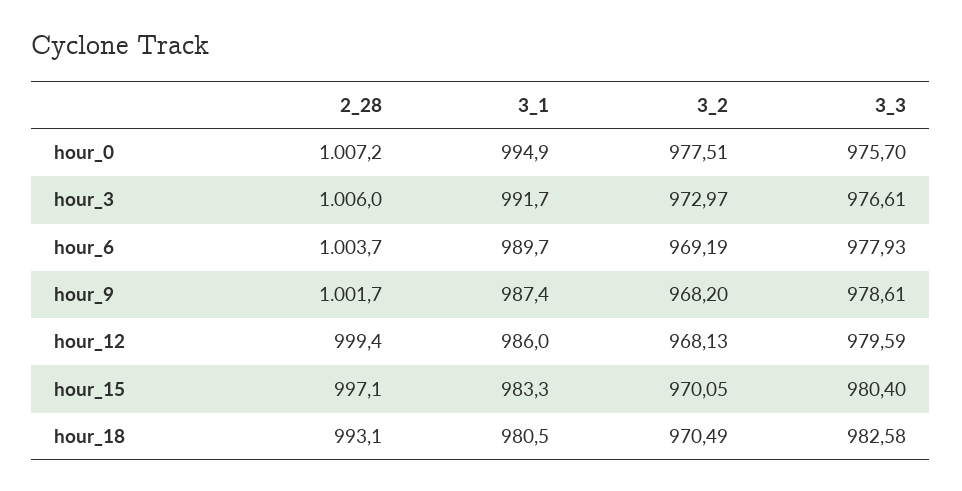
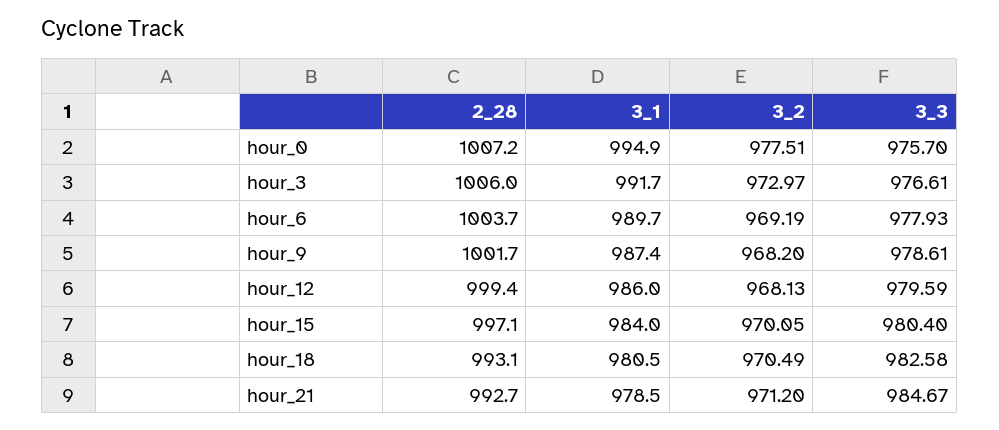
3_1, hour_15: 983.3 -> 984
2_28, hour_21: none -> 992.7
3_1, hour_21: none -> 978.5
3_2, hour_21: none -> 971.2
3_3, hour_21: none -> 984.67

